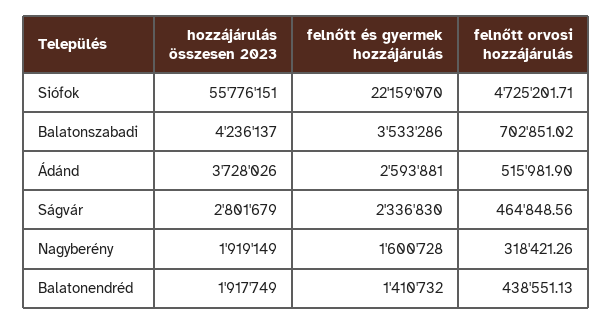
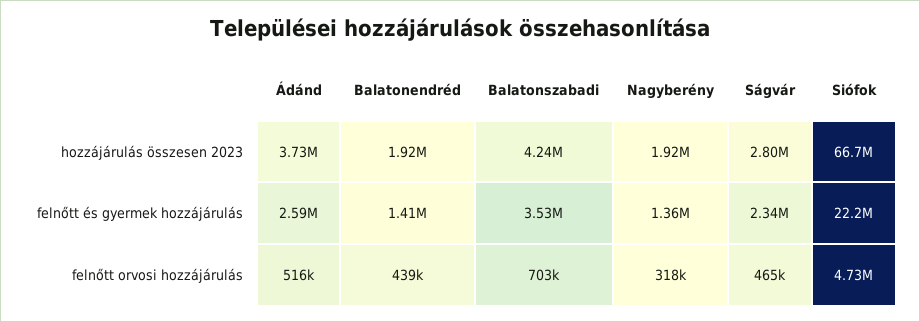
hozzájárulás összesen 2023, Siófok: 55776151 -> 66700000
felnőtt és gyermek hozzájárulás, Nagyberény: 1600728 -> 1360000

